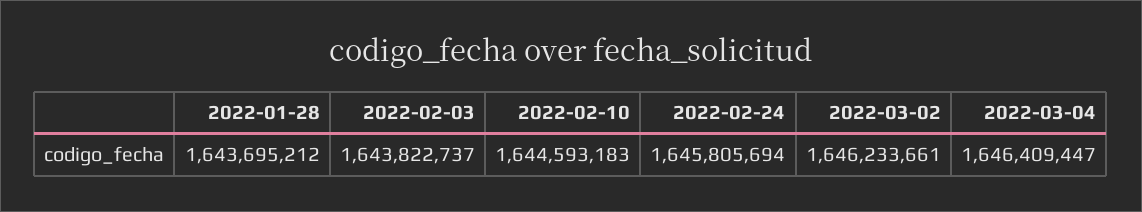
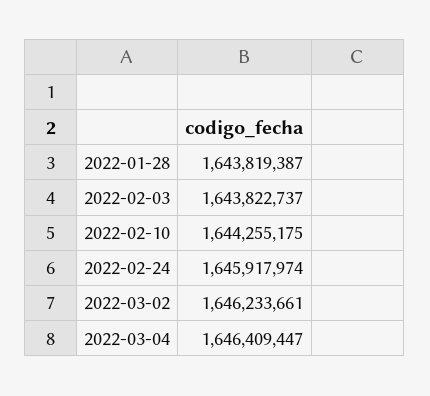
2022-01-28: 1643695212 -> 1643819387
2022-02-10: 1644593183 -> 1644255175
2022-02-24: 1645805694 -> 1645917974

